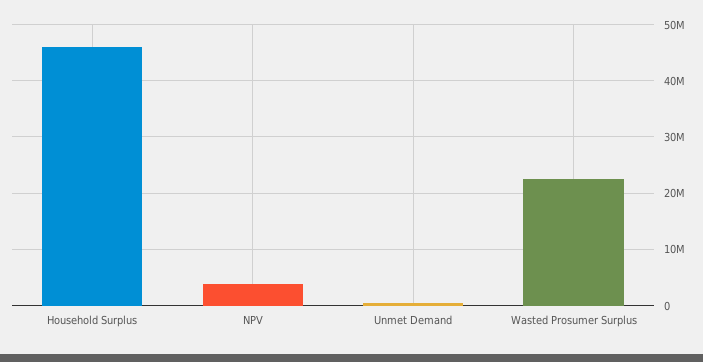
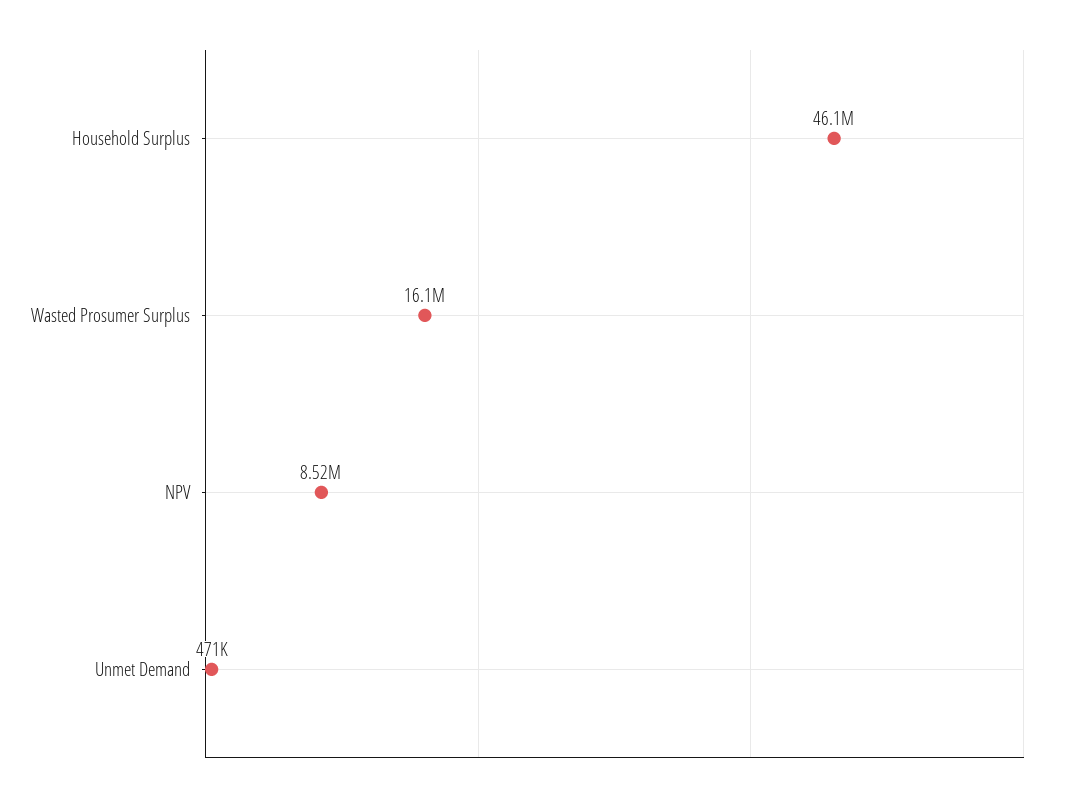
NPV: 4000000 -> 8520000
Wasted Prosumer Surplus: 22000000 -> 16100000

